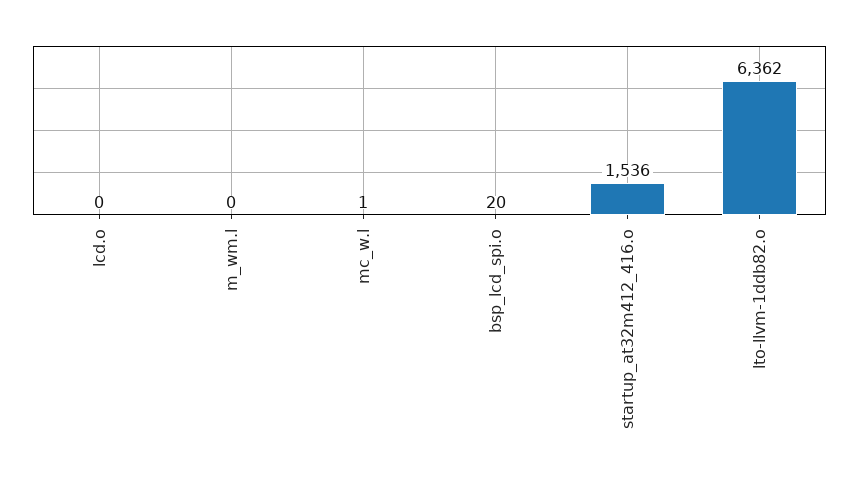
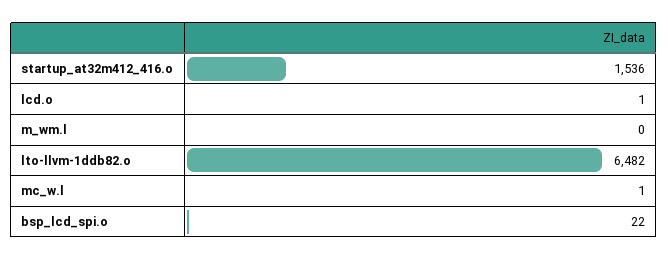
lcd.o: 0 -> 1
bsp_lcd_spi.o: 20 -> 22
lto-llvm-1ddb82.o: 6362 -> 6482

